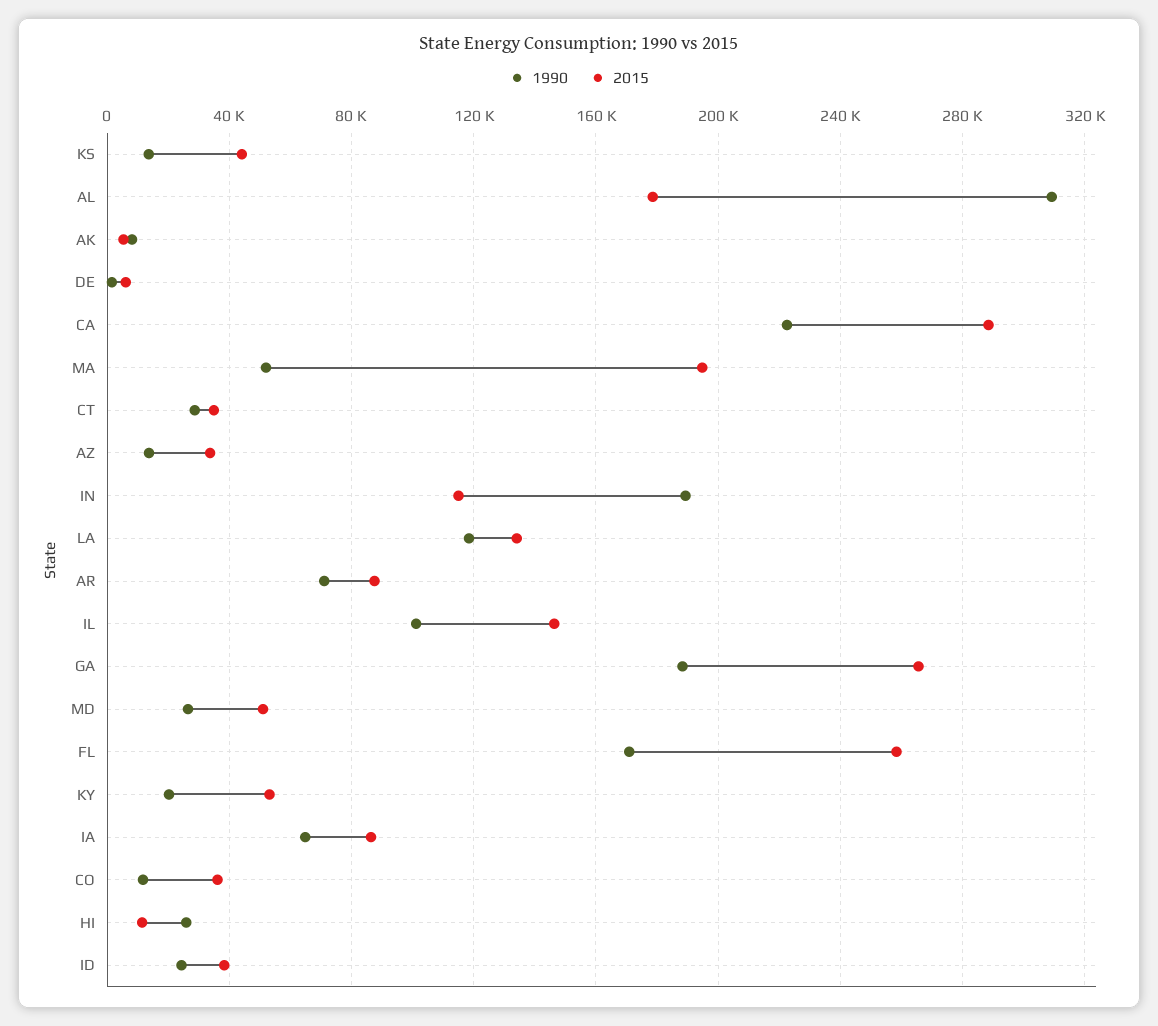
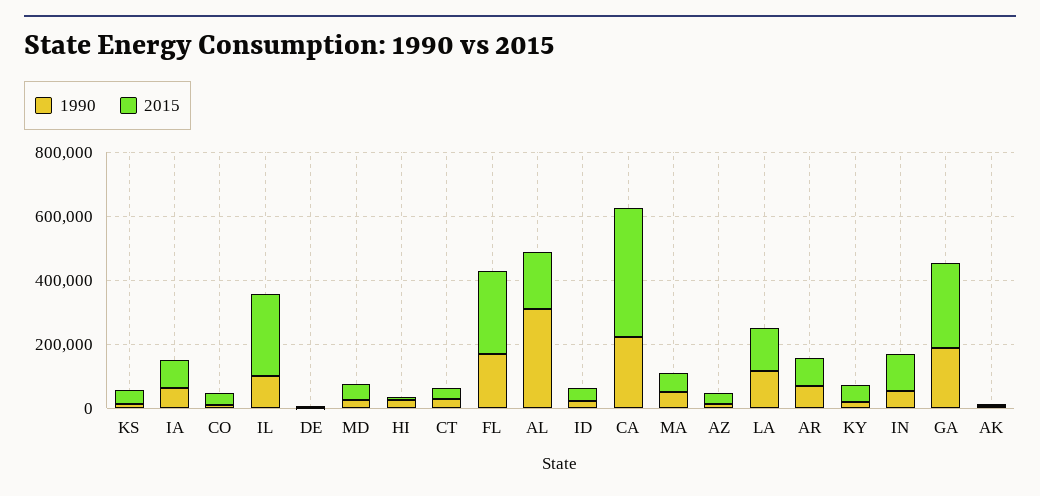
2015, CA: 290000 -> 400000
2015, MA: 195000 -> 50000
1990, IN: 190000 -> 50000
2015, IL: 145000 -> 250000

